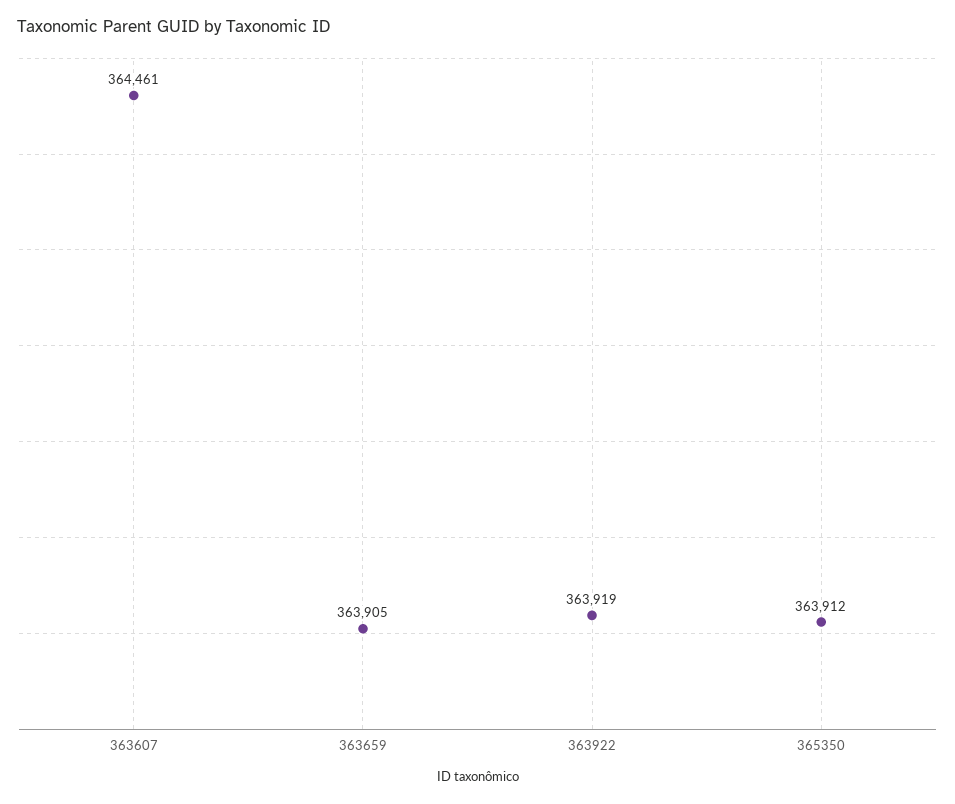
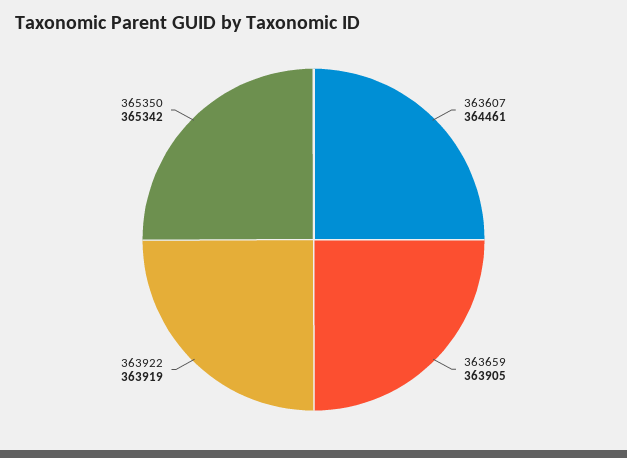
365350: 363912 -> 365342

